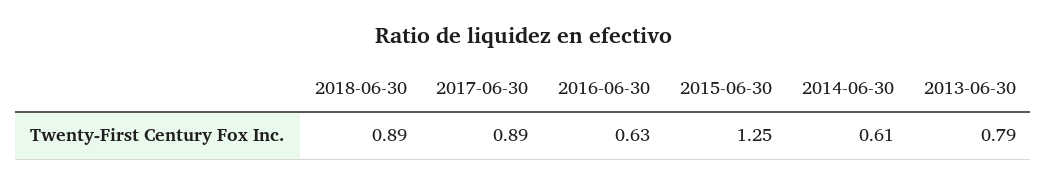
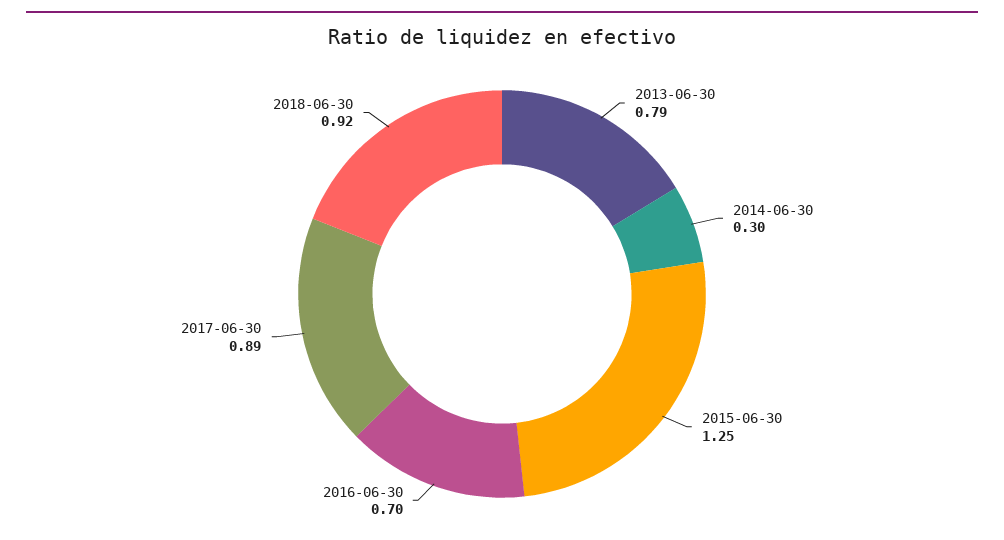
2018-06-30: 0.89 -> 0.92
2016-06-30: 0.63 -> 0.7
2014-06-30: 0.61 -> 0.3

